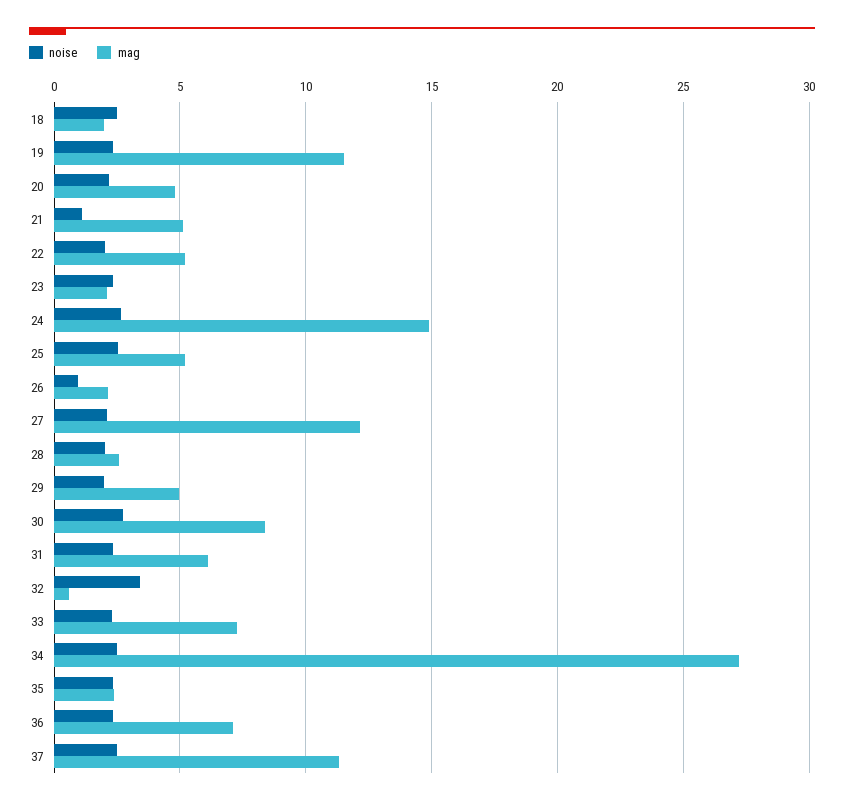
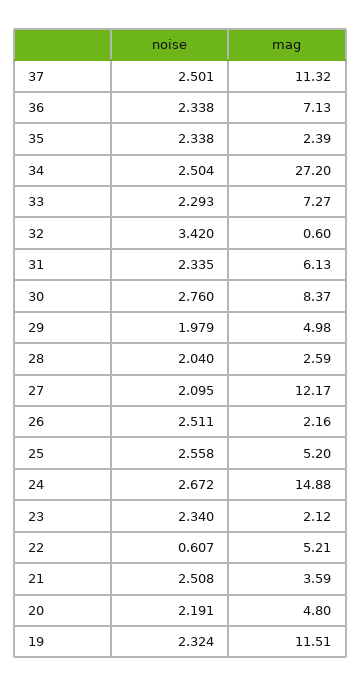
noise, 18: 2.5 -> none
mag, 18: 2 -> none
noise, 21: 1 -> 2.508
mag, 21: 5 -> 3.59
noise, 22: 2 -> 0.607
noise, 26: 1 -> 2.511

